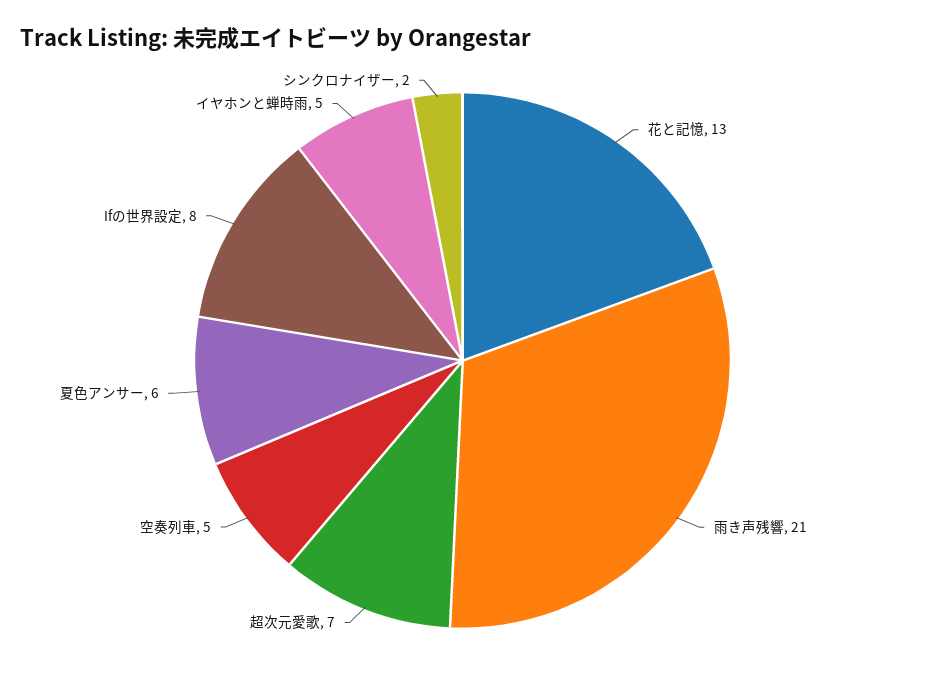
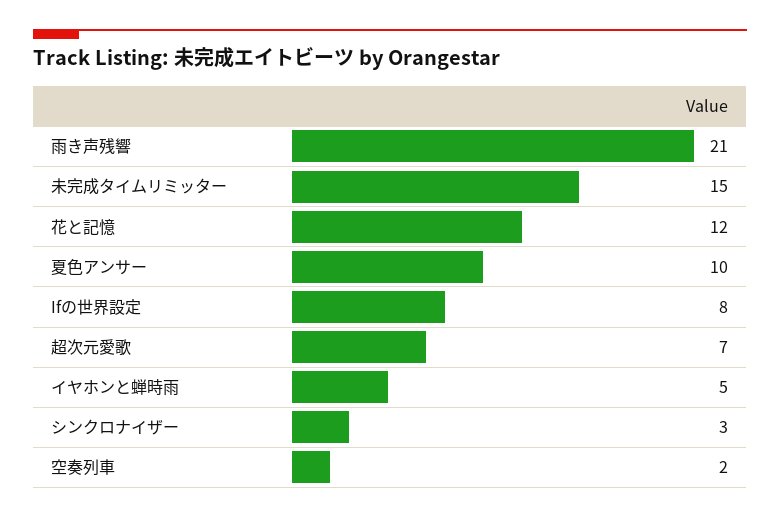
花と記憶: 13 -> 12
空奏列車: 5 -> 2
夏色アンサー: 6 -> 10
シンクロナイザー: 2 -> 3
未完成タイムリミッター: none -> 15

